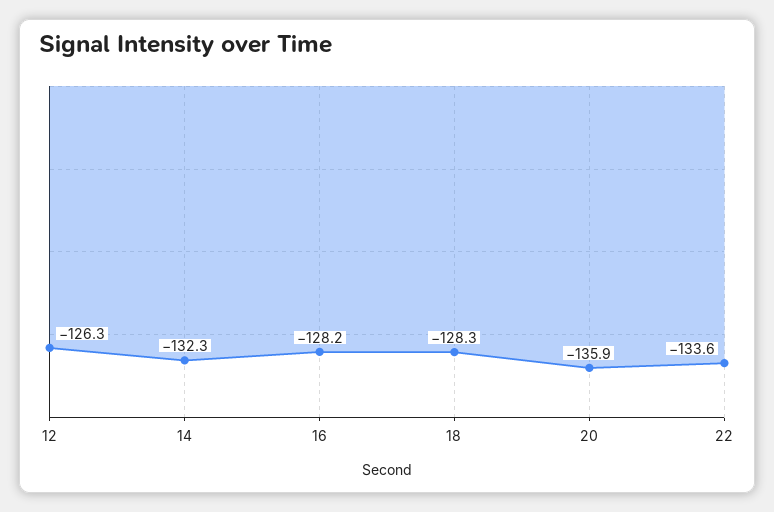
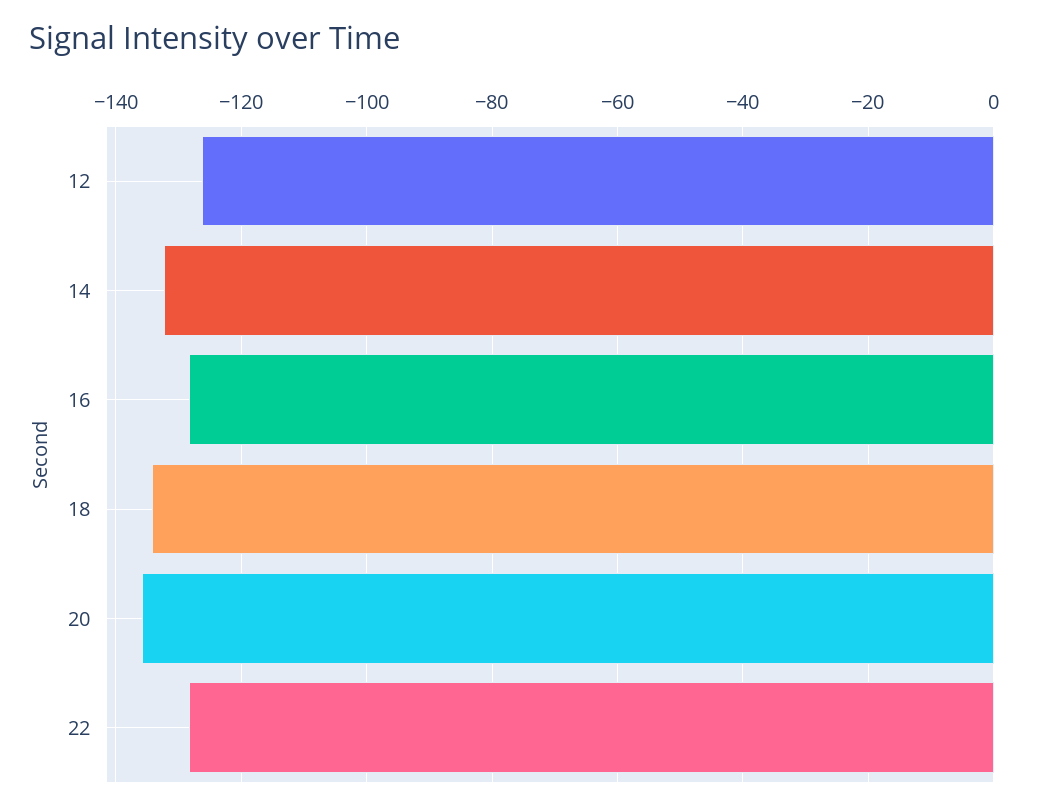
18: -128.3 -> -134
22: -133.6 -> -128

